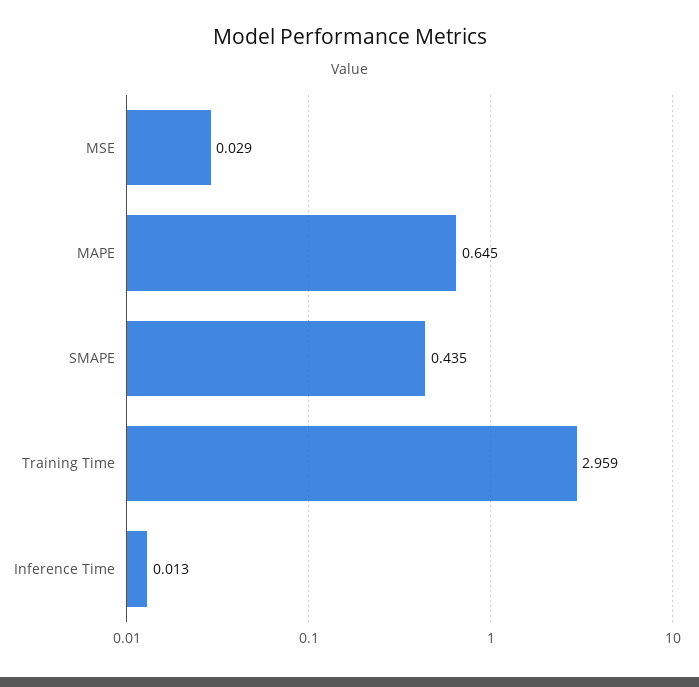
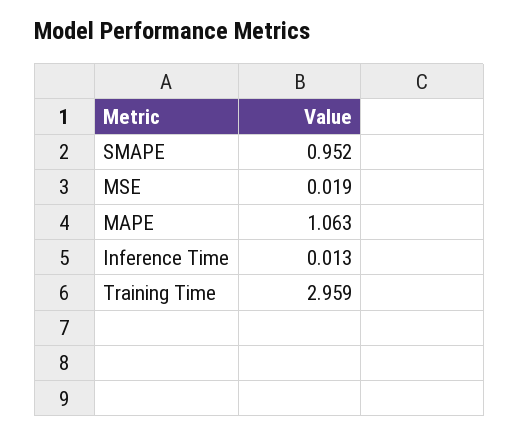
MSE: 0.029 -> 0.019
MAPE: 0.645 -> 1.063
SMAPE: 0.435 -> 0.952

